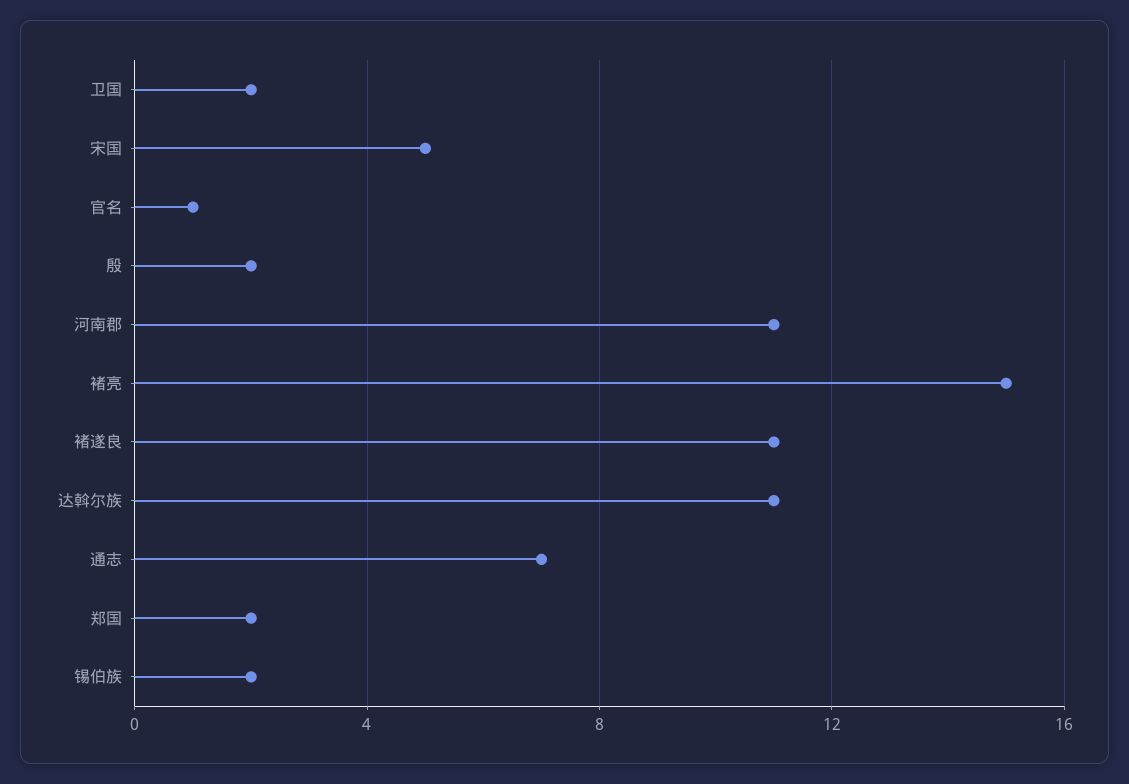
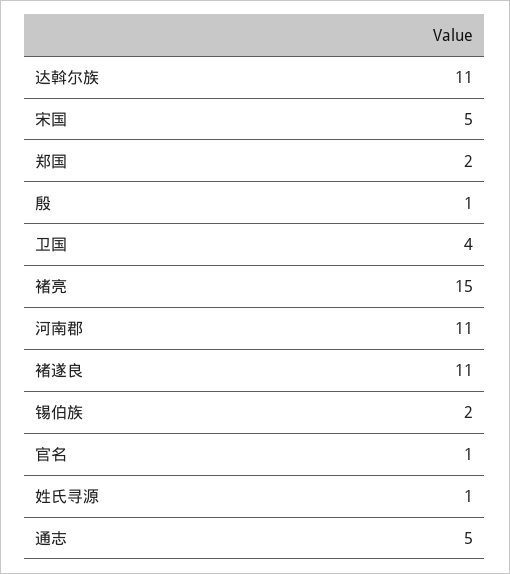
卫国: 2 -> 4
殷: 2 -> 1
通志: 7 -> 5
姓氏寻源: none -> 1

